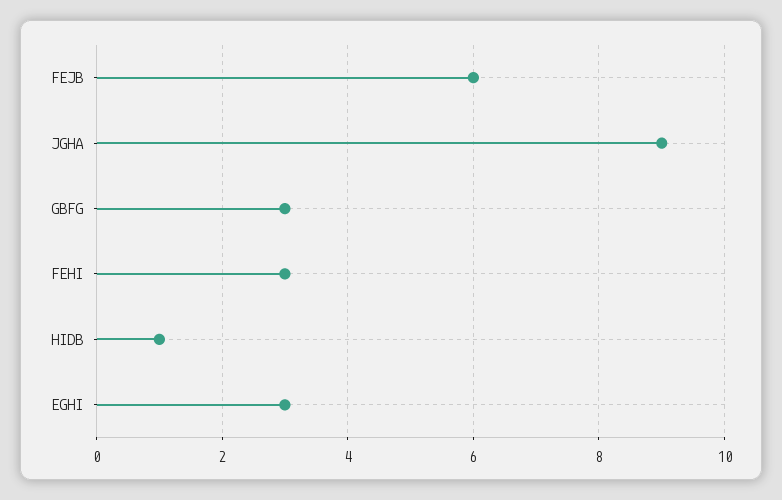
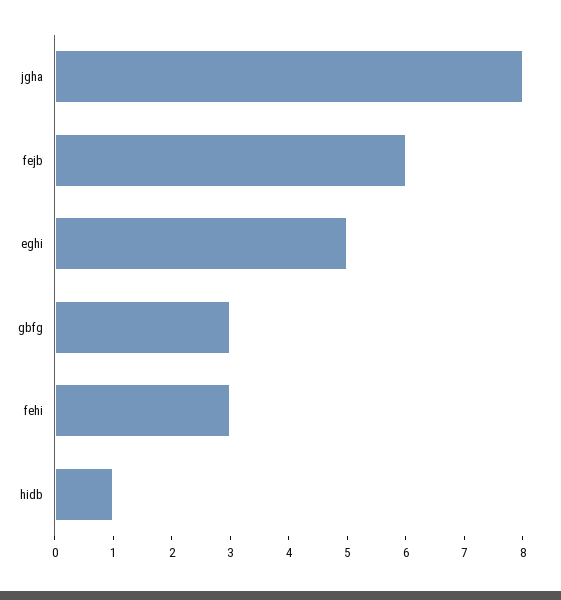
JGHA: 9 -> 8
EGHI: 3 -> 5

